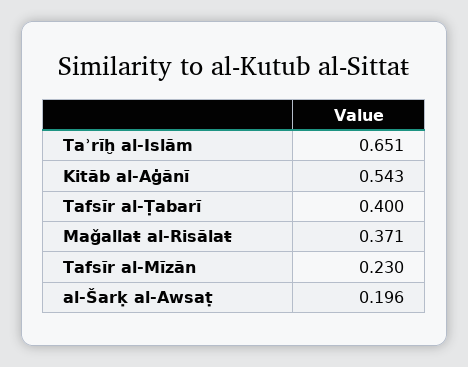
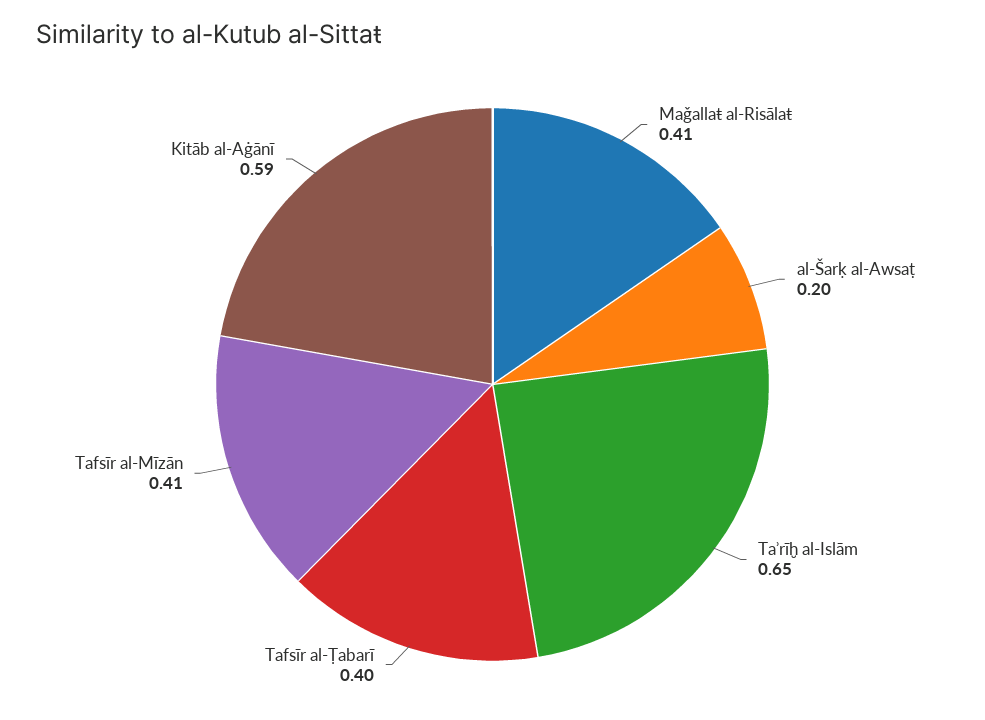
Kitāb al-Aġānī: 0.543 -> 0.59
Maǧallaŧ al-Risālaŧ: 0.371 -> 0.41
Tafsīr al-Mīzān: 0.23 -> 0.41

